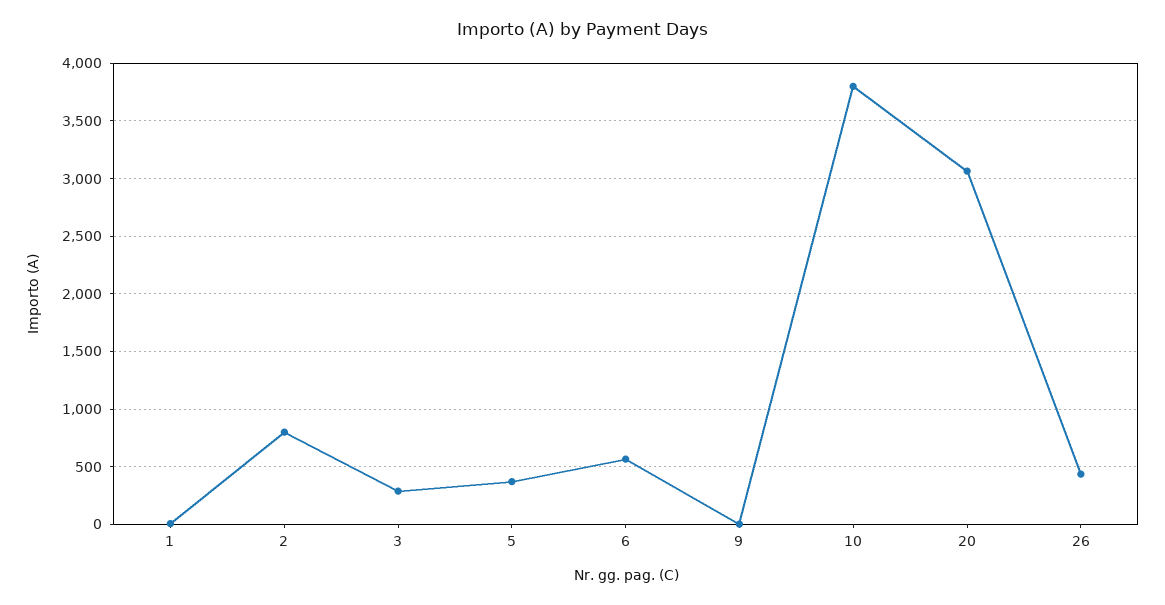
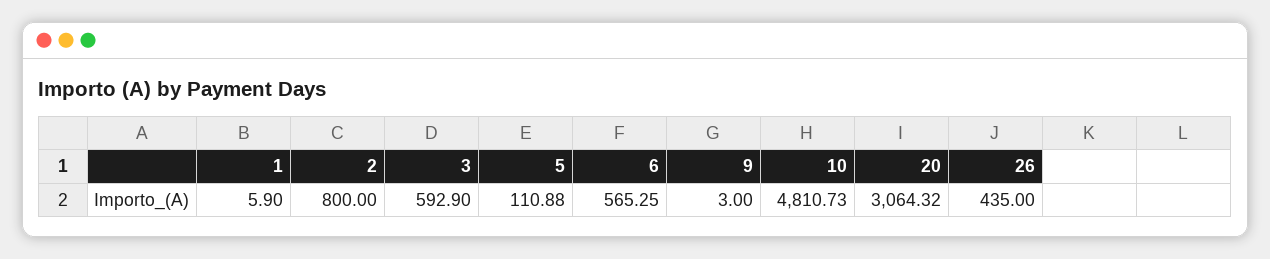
3: 300 -> 592.9
5: 400 -> 110.88
10: 3800 -> 4810.73

